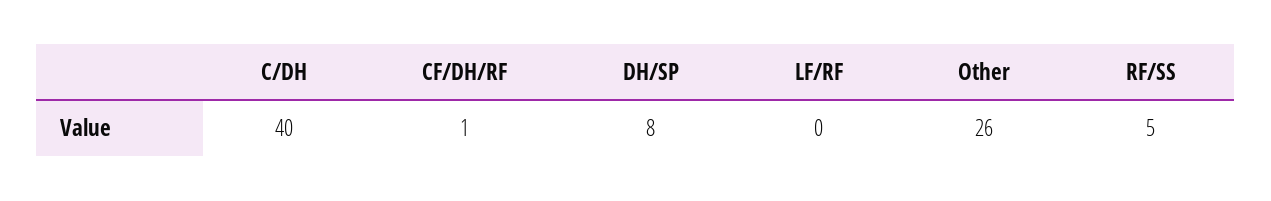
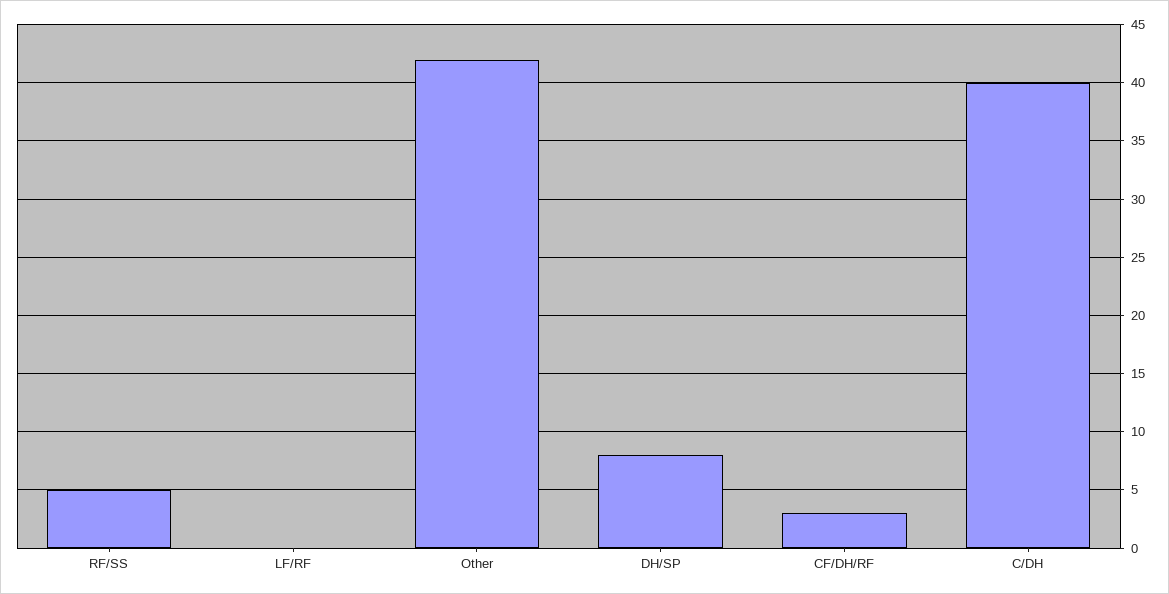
CF/DH/RF: 1 -> 3
Other: 26 -> 42

